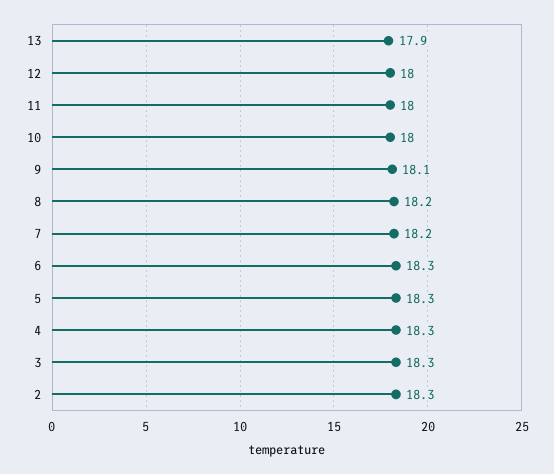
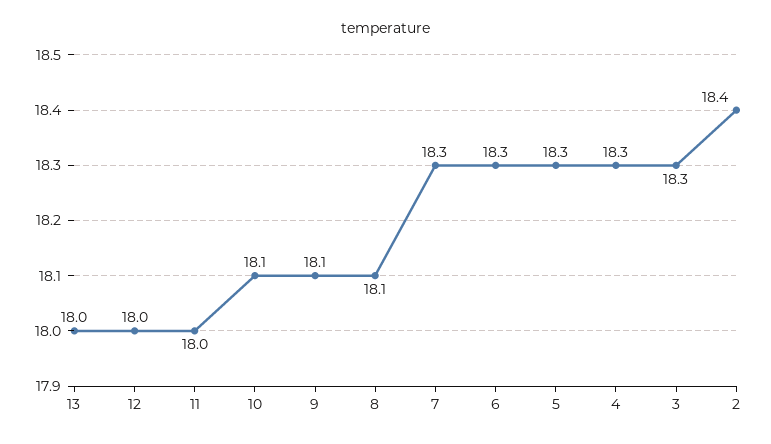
13: 17.9 -> 18
10: 18 -> 18.1
8: 18.2 -> 18.1
7: 18.2 -> 18.3
2: 18.3 -> 18.4

